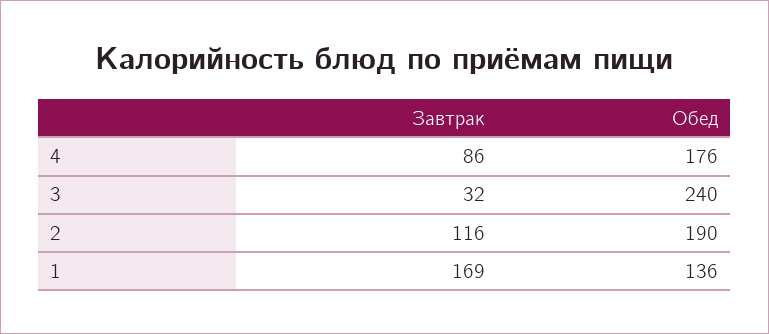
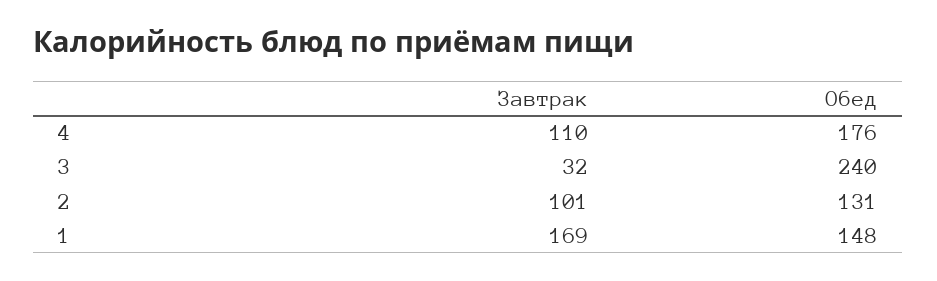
Завтрак, 4: 86 -> 110
Завтрак, 2: 116 -> 101
Обед, 2: 190 -> 131
Обед, 1: 136 -> 148

